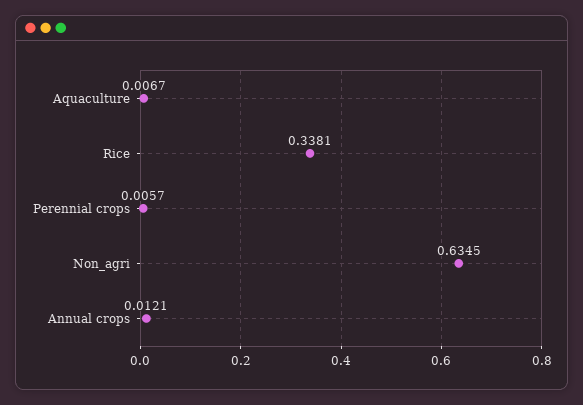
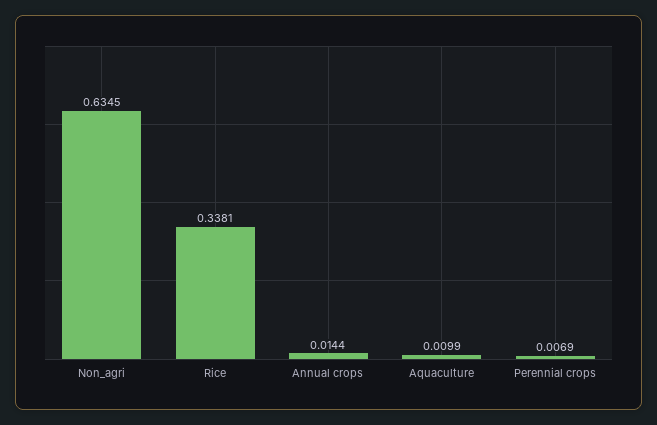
Aquaculture: 0.0067 -> 0.0099
Perennial crops: 0.0057 -> 0.0069
Annual crops: 0.0121 -> 0.0144

